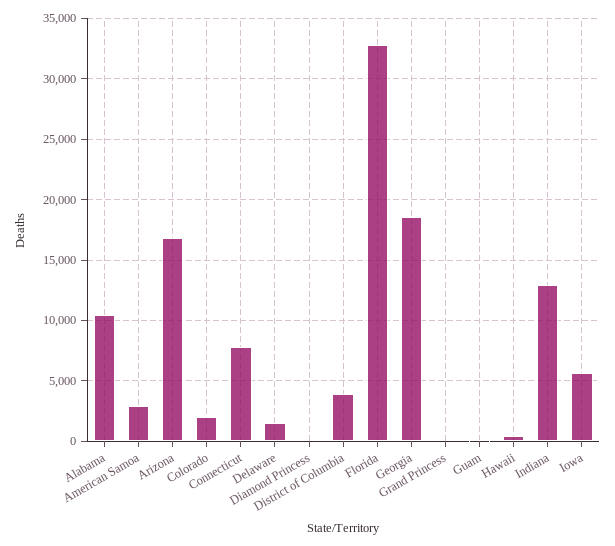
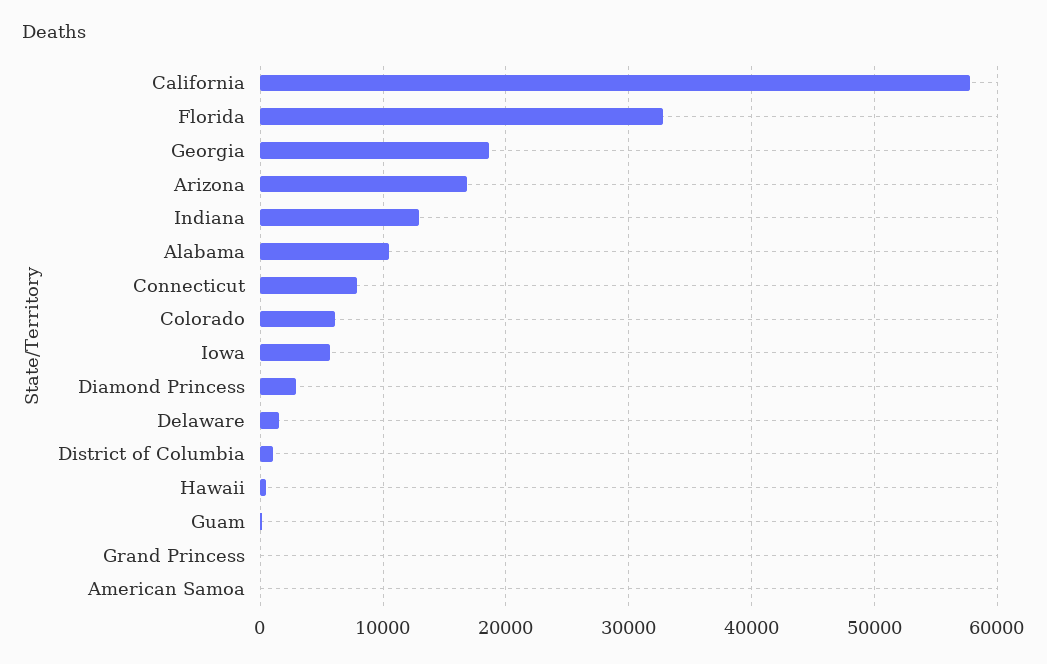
American Samoa: 3000 -> 0
Colorado: 2000 -> 6000
Diamond Princess: 0 -> 3000
District of Columbia: 4000 -> 1000
California: none -> 58000

